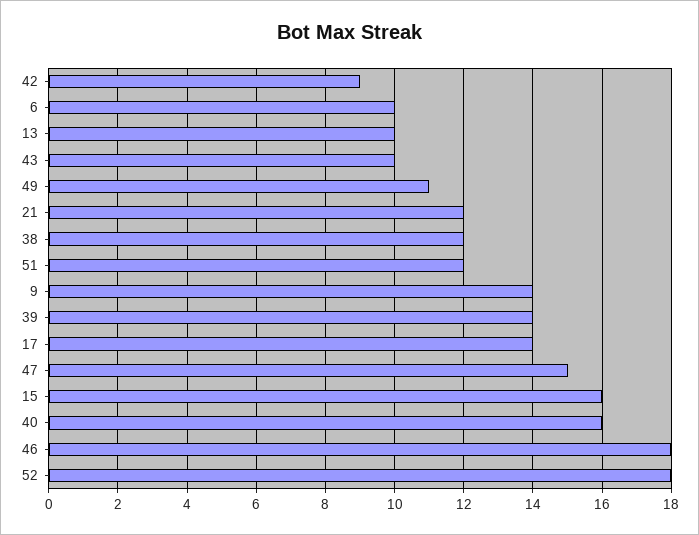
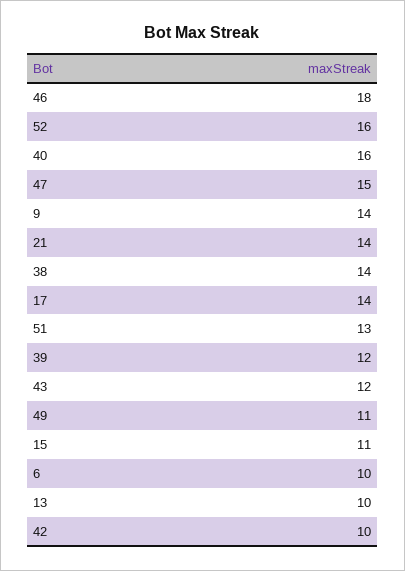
42: 9 -> 10
43: 10 -> 12
21: 12 -> 14
38: 12 -> 14
51: 12 -> 13
39: 14 -> 12
15: 16 -> 11
52: 18 -> 16

